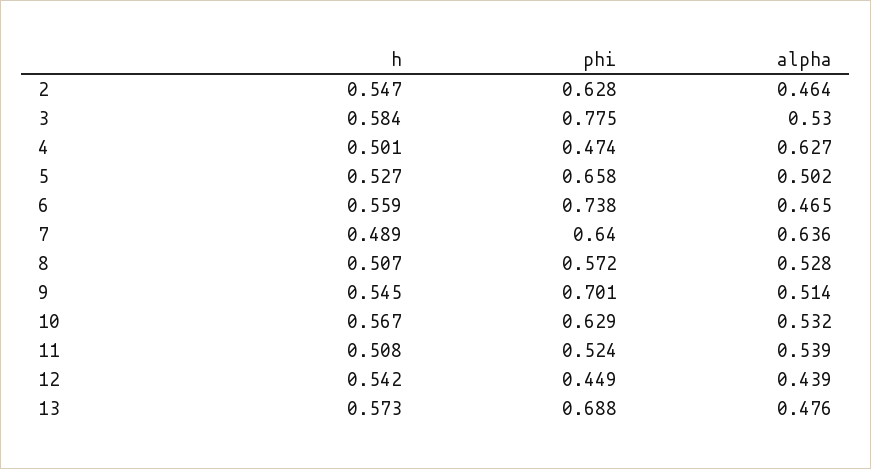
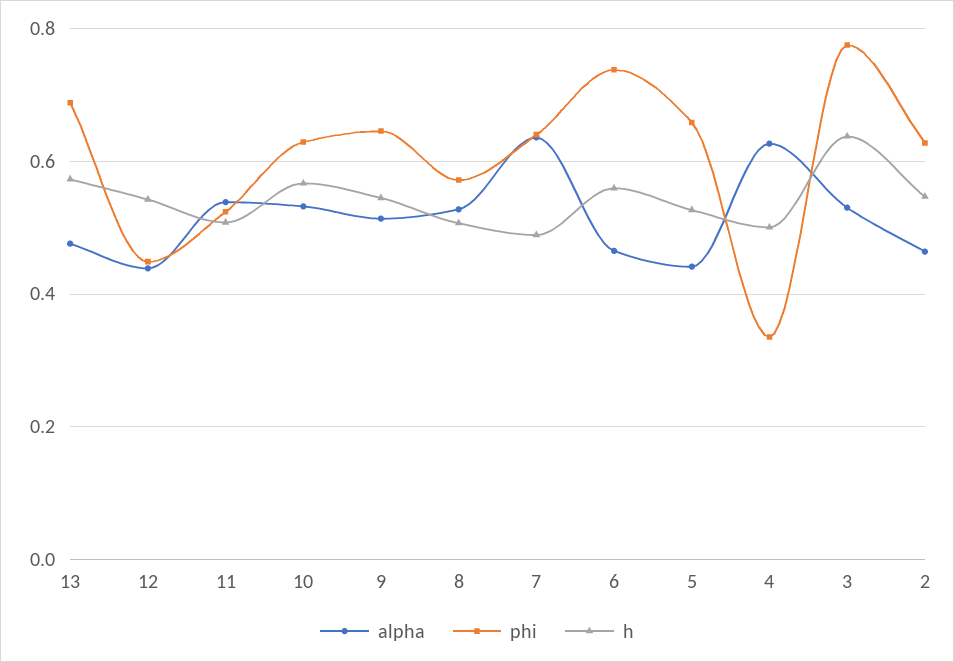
h, 3: 0.584 -> 0.64
phi, 4: 0.474 -> 0.34
alpha, 5: 0.502 -> 0.44
phi, 9: 0.701 -> 0.64

